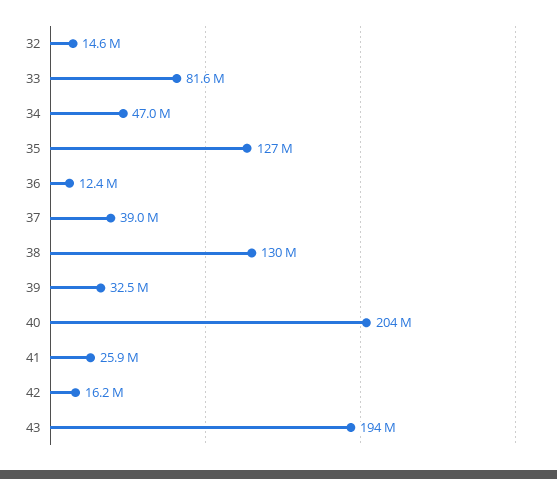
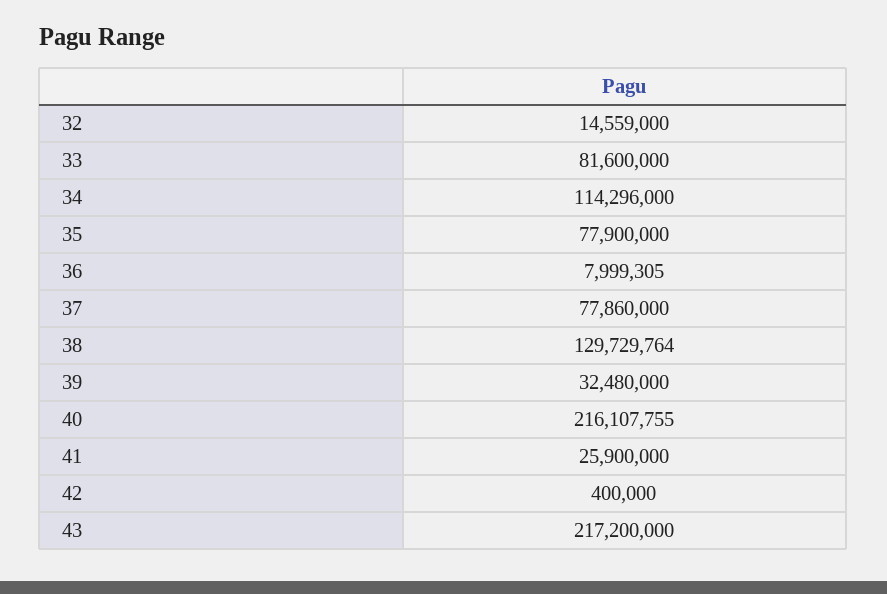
34: 47000000 -> 114296000
35: 127000000 -> 77900000
36: 12400000 -> 7999305
37: 39000000 -> 77860000
40: 204000000 -> 216107755
42: 16200000 -> 400000
43: 194000000 -> 217200000

